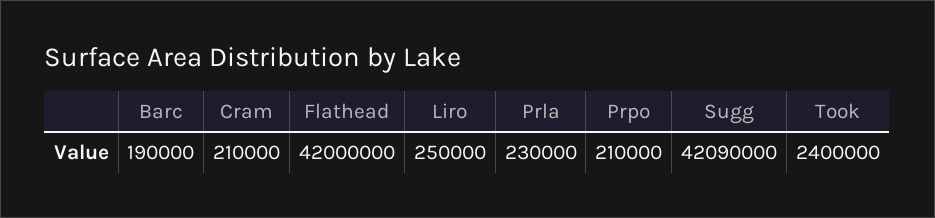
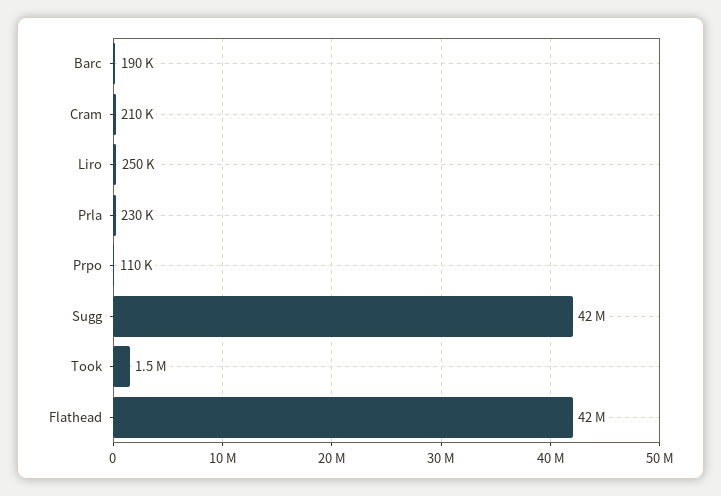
Prpo: 210000 -> 110000
Took: 2400000 -> 1500000

